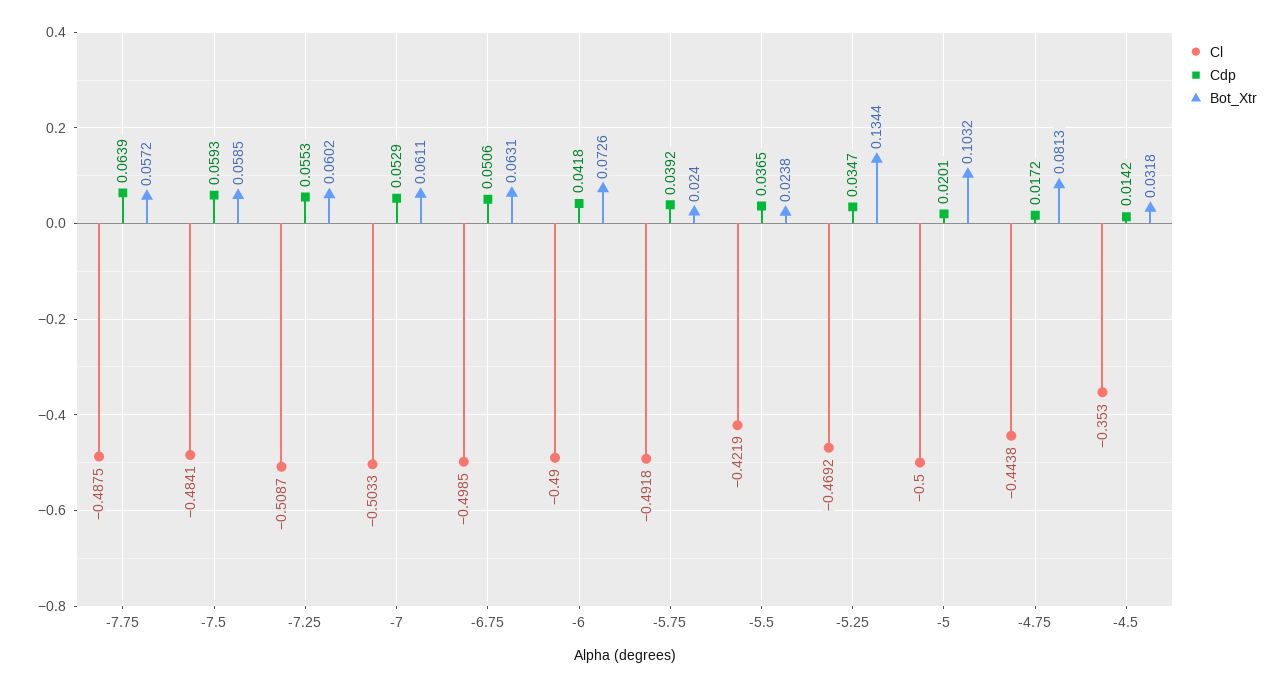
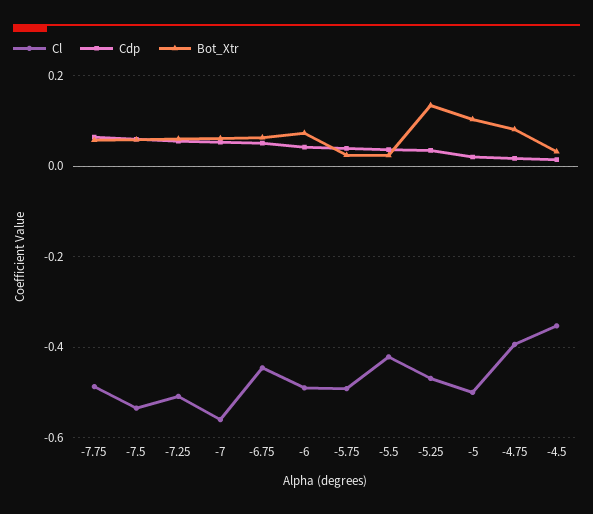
Cl, -7.5: -0.4841 -> -0.54
Cl, -7: -0.5033 -> -0.56
Cl, -6.75: -0.4985 -> -0.44
Cl, -4.75: -0.4438 -> -0.4

